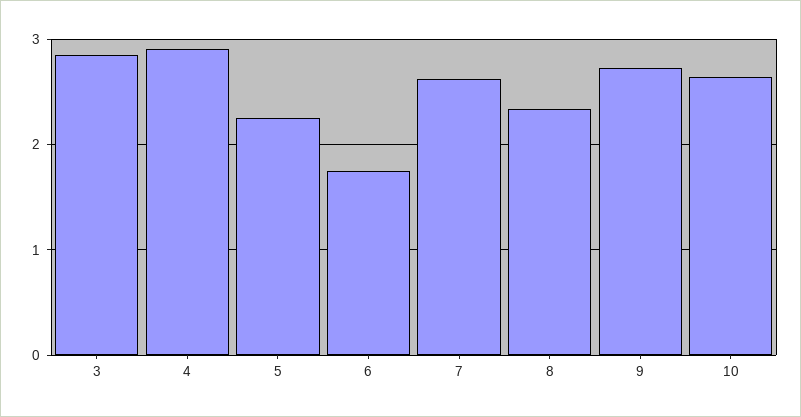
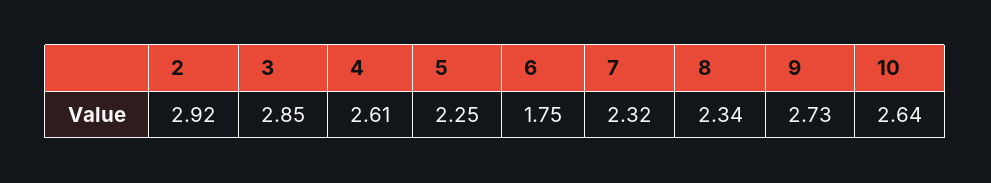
4: 2.9 -> 2.61
7: 2.6 -> 2.32
2: none -> 2.92

